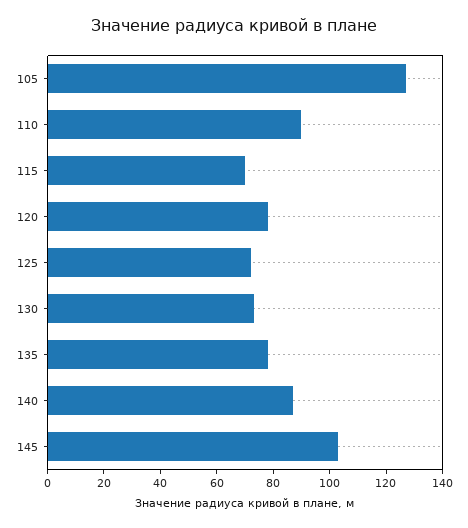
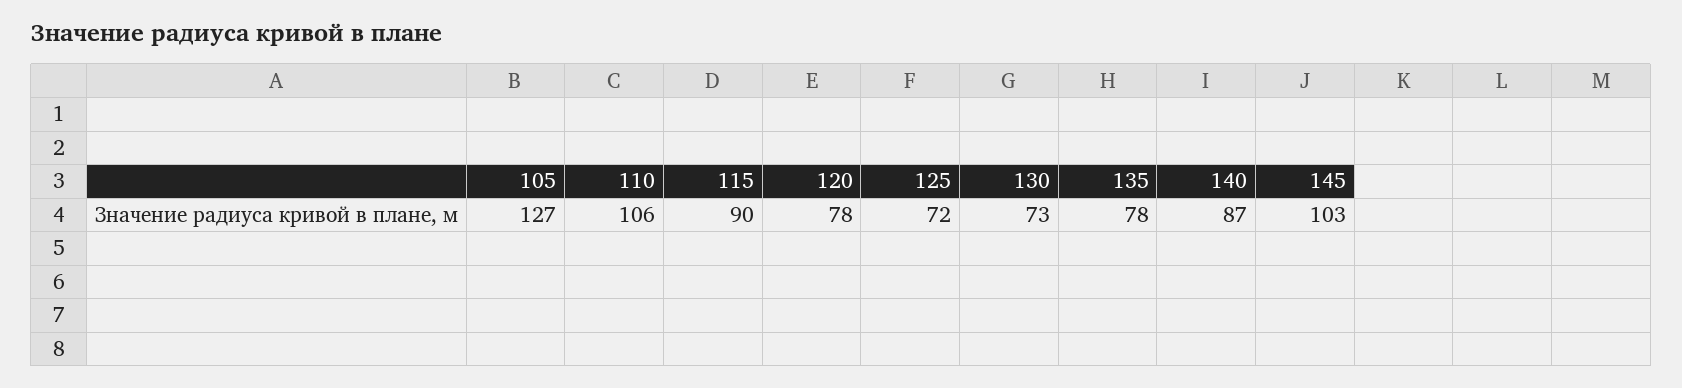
110: 90 -> 106
115: 70 -> 90

